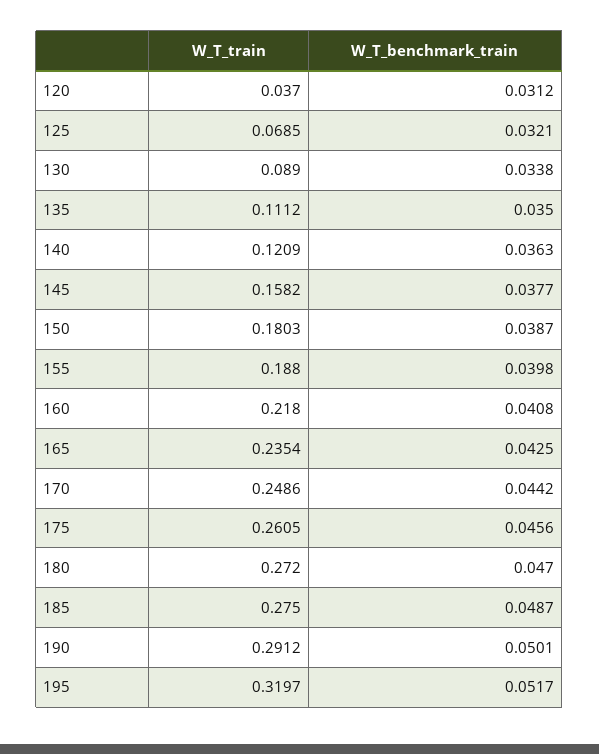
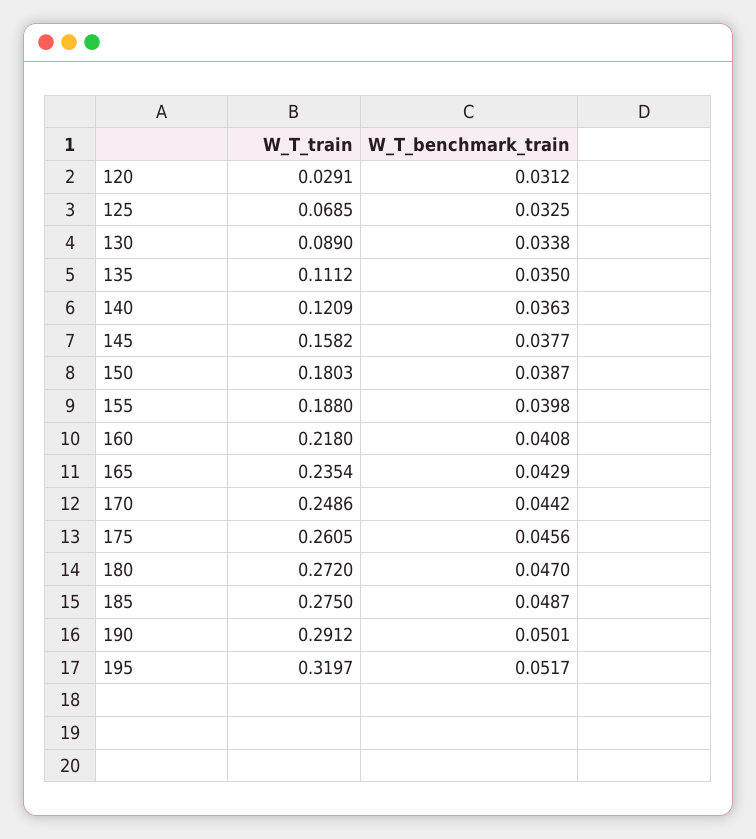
W_T_train, 120: 0.037 -> 0.0291
W_T_benchmark_train, 125: 0.0321 -> 0.0325
W_T_benchmark_train, 165: 0.0425 -> 0.0429

